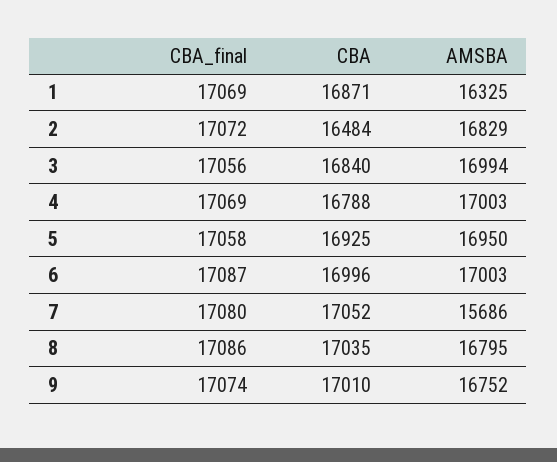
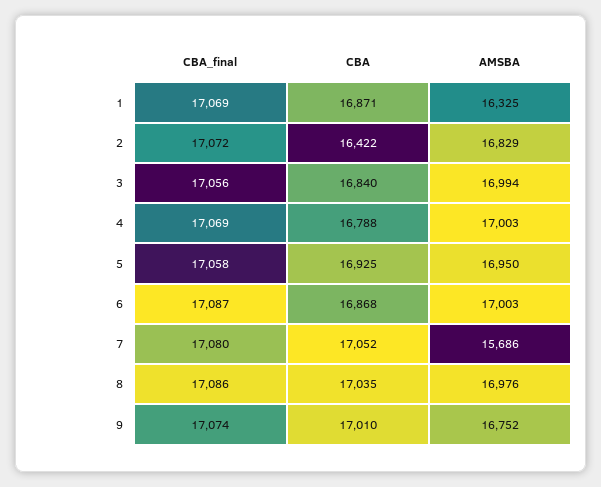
CBA, 2: 16484 -> 16422
CBA, 6: 16996 -> 16868
AMSBA, 8: 16795 -> 16976

